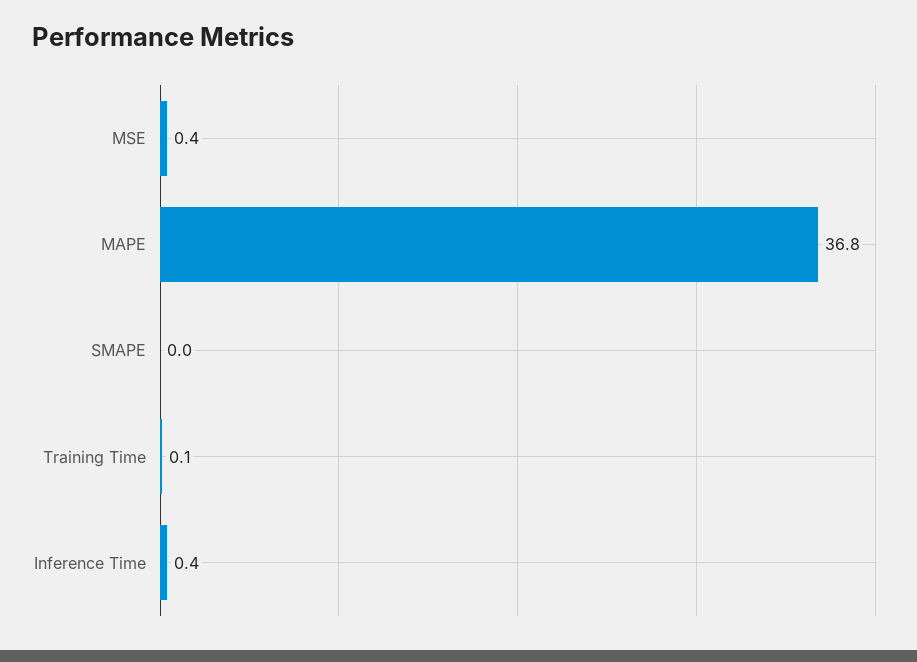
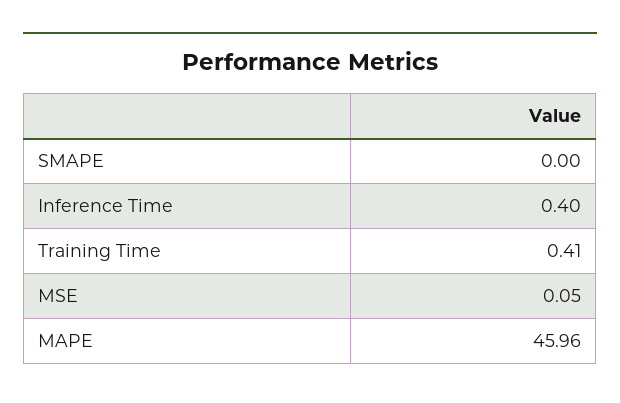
MSE: 0.4 -> 0.05
MAPE: 36.8 -> 45.96
Training Time: 0.1 -> 0.41

